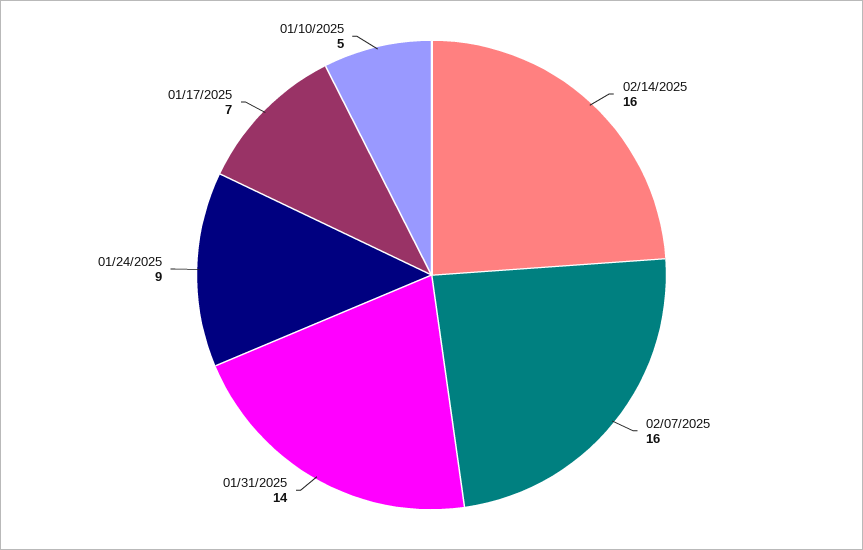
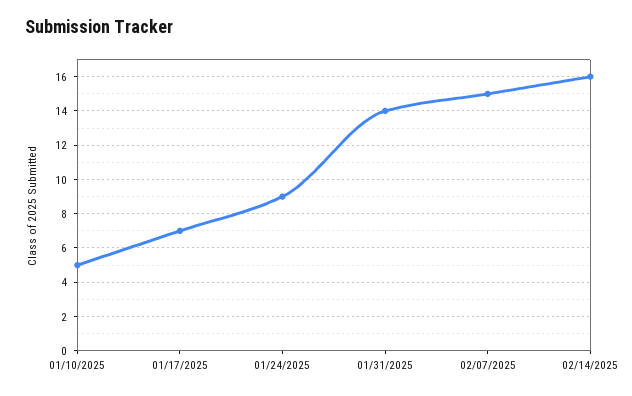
02/07/2025: 16 -> 15

